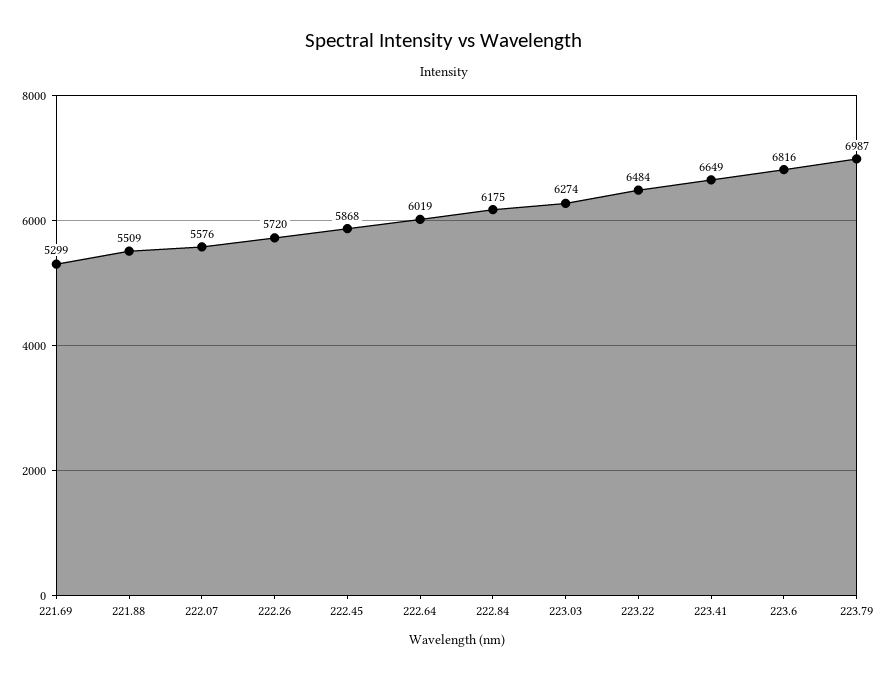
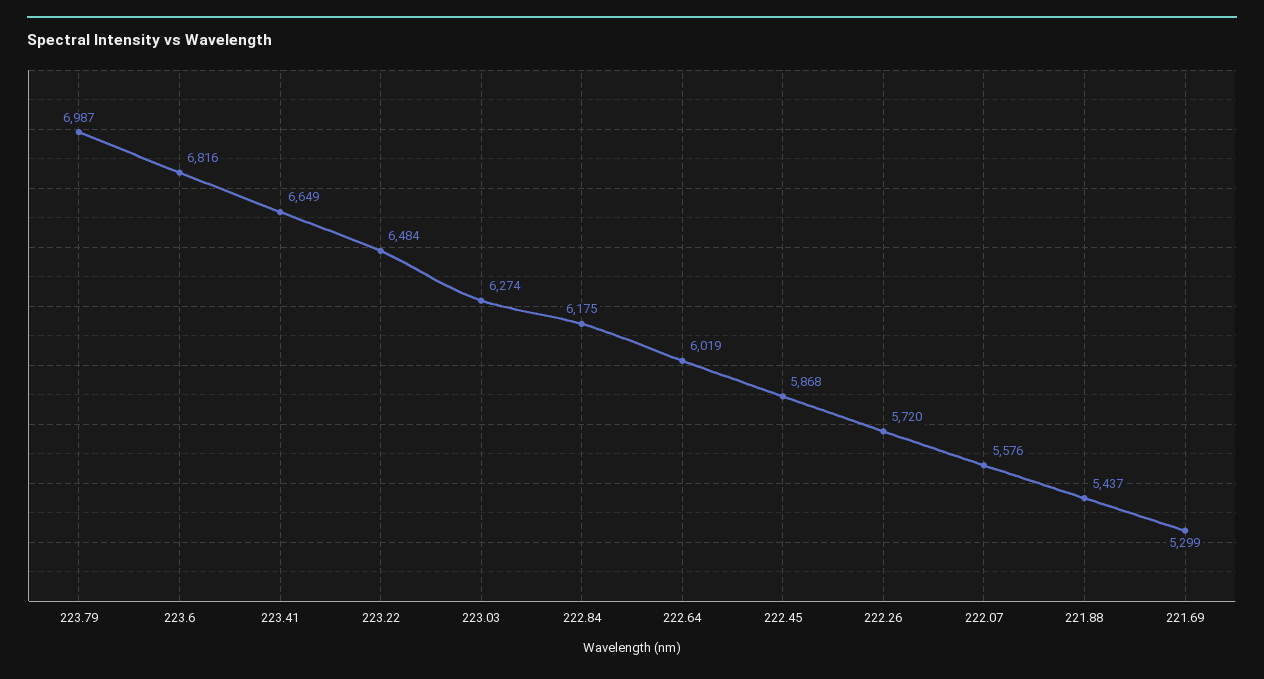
221.88: 5509 -> 5437

